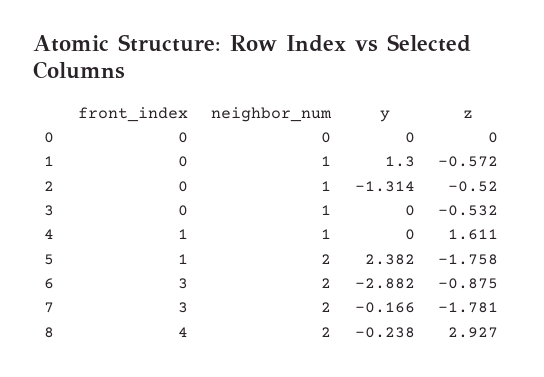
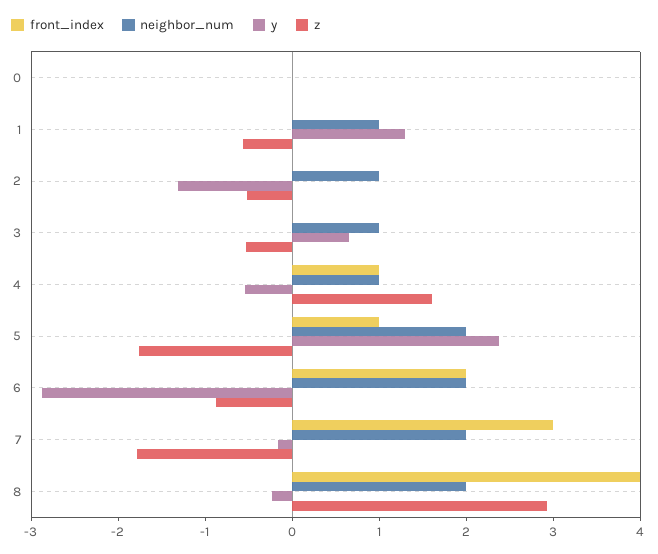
y, 3: 0 -> 0.6
y, 4: 0 -> -0.6
front_index, 6: 3 -> 2

